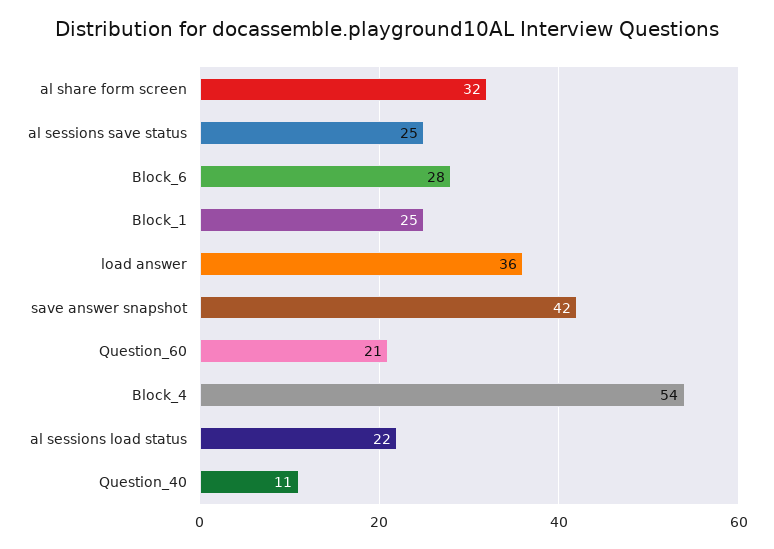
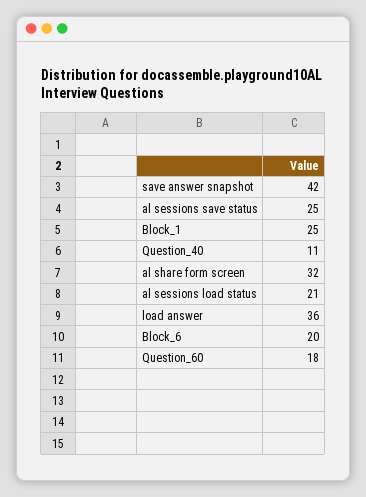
Block_6: 28 -> 20
Question_60: 21 -> 18
Block_4: 54 -> none
al sessions load status: 22 -> 21

